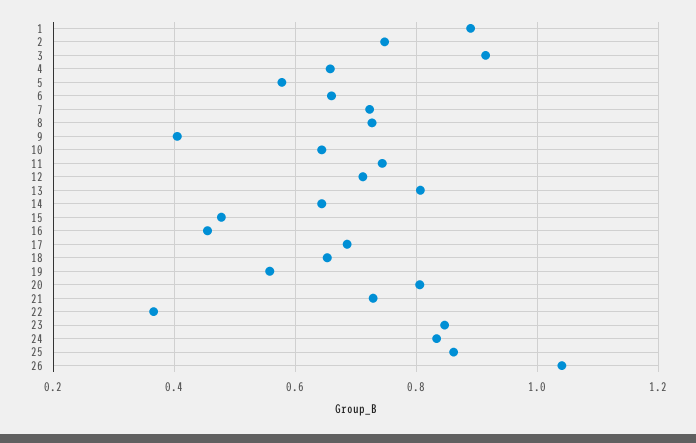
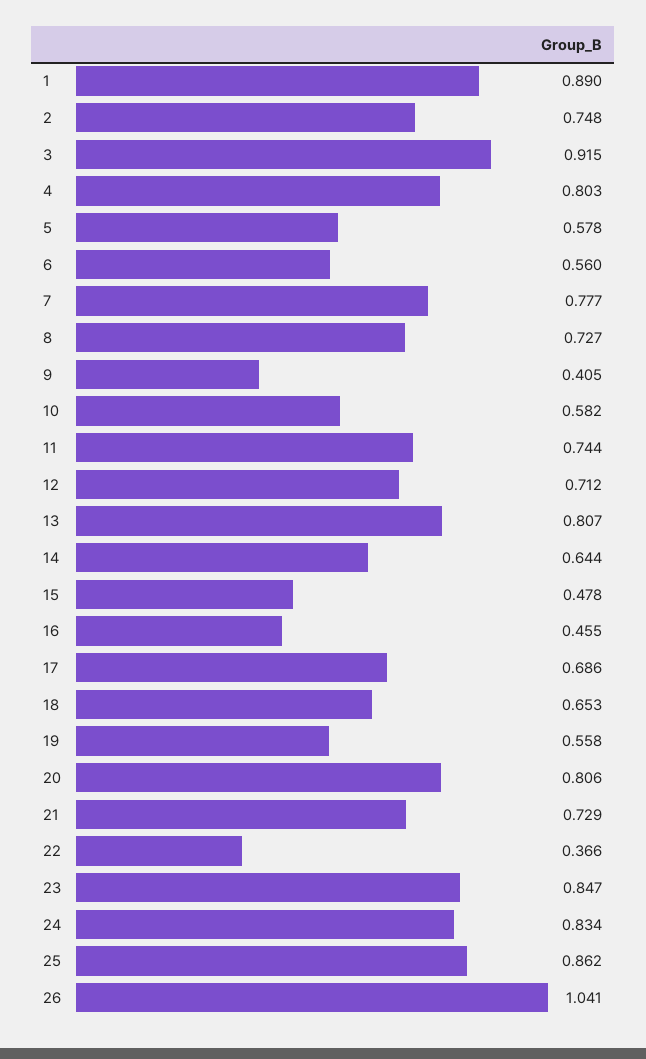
4: 0.66 -> 0.803
6: 0.66 -> 0.56
7: 0.72 -> 0.777
10: 0.64 -> 0.582

